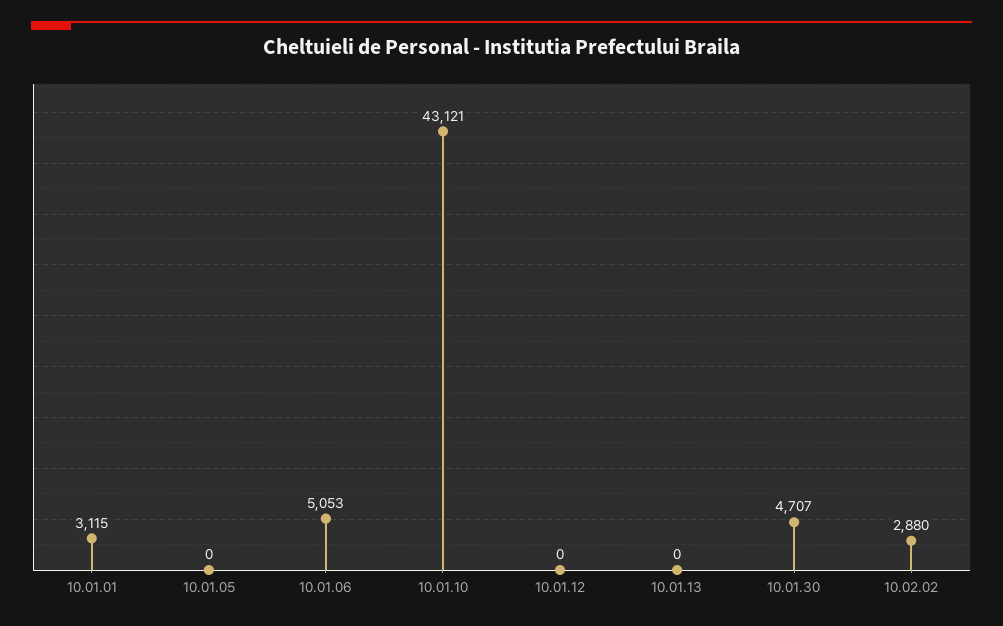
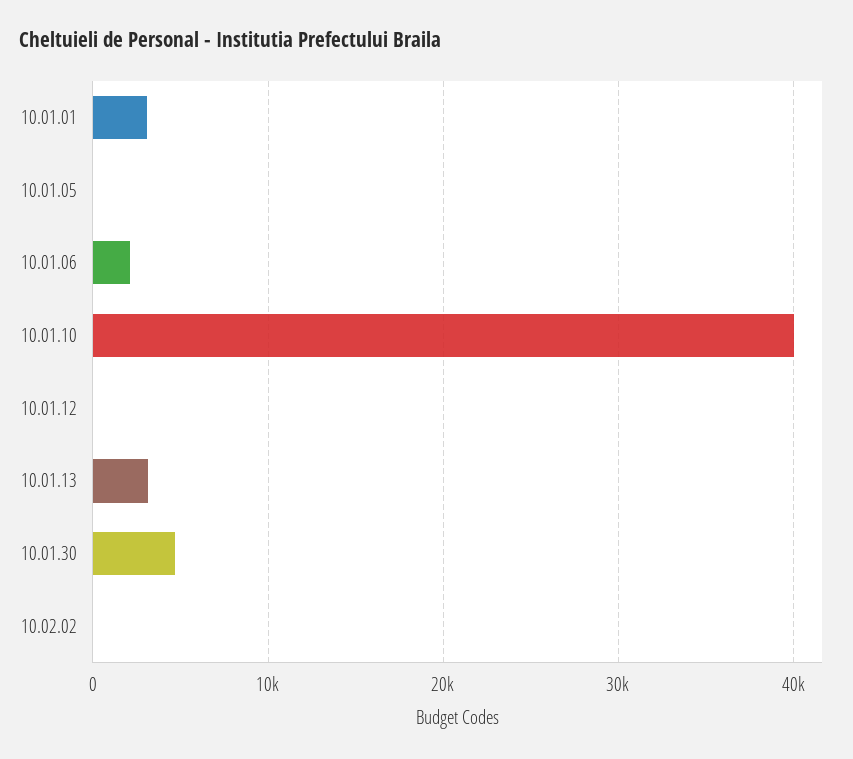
10.01.06: 5053 -> 2000
10.01.10: 43121 -> 40000
10.01.13: 0 -> 3000
10.02.02: 2880 -> 0

